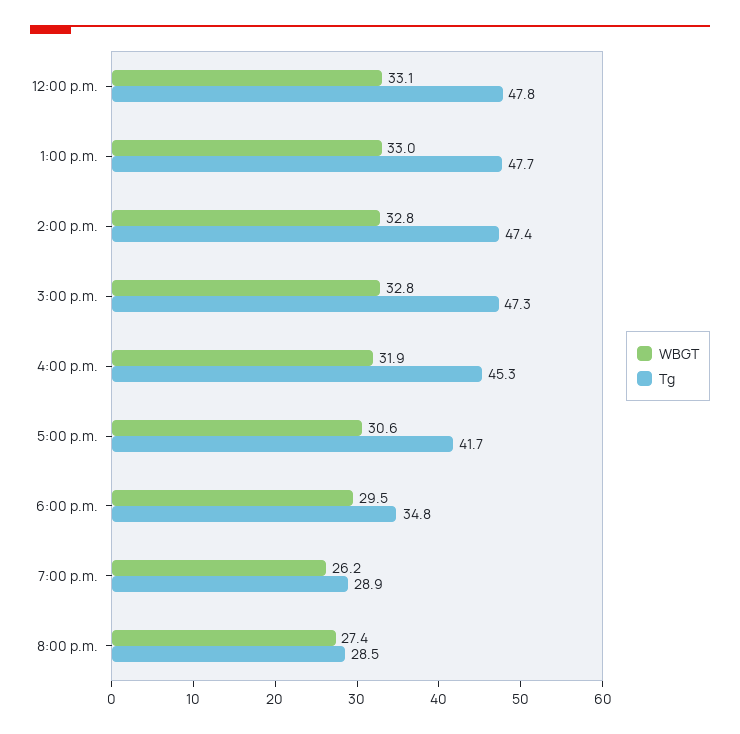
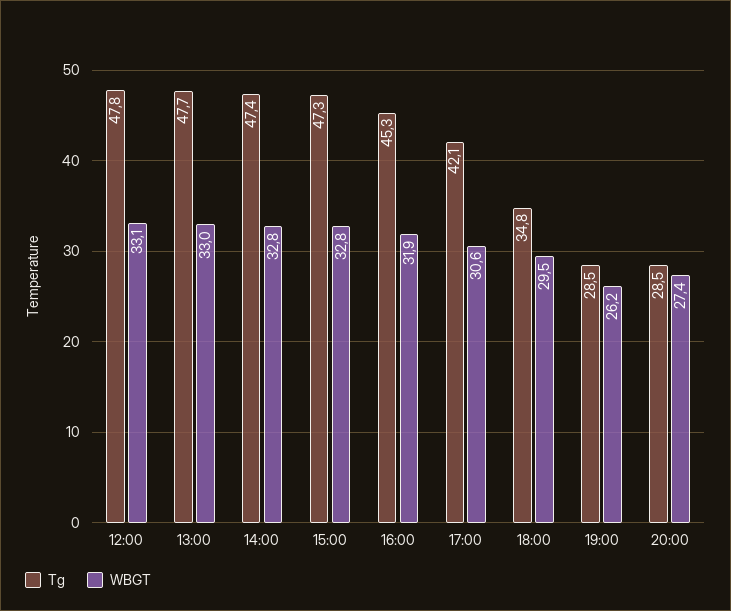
Tg, 5:00 p.m.: 41.7 -> 42.1
Tg, 7:00 p.m.: 28.9 -> 28.5

